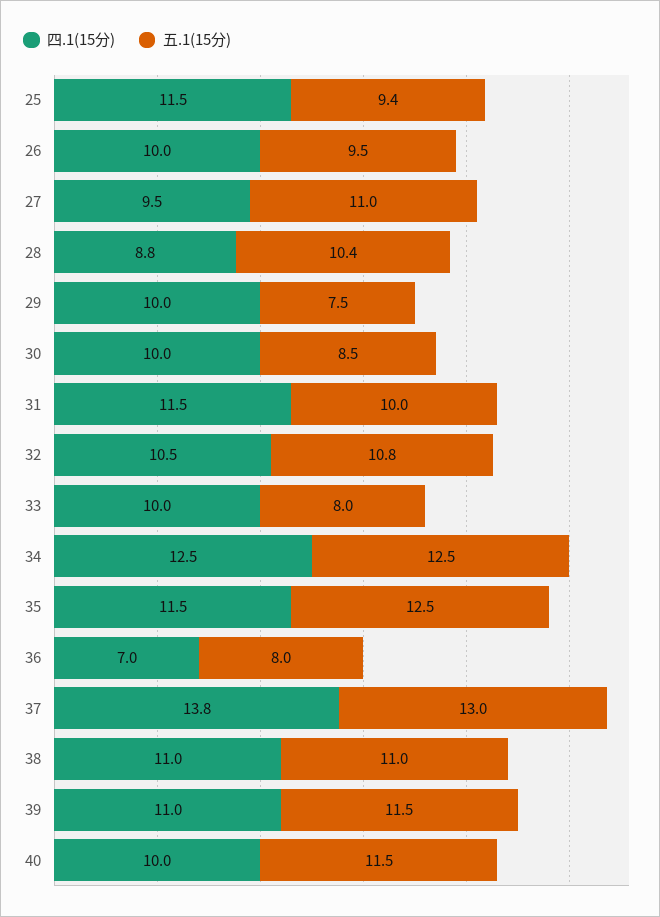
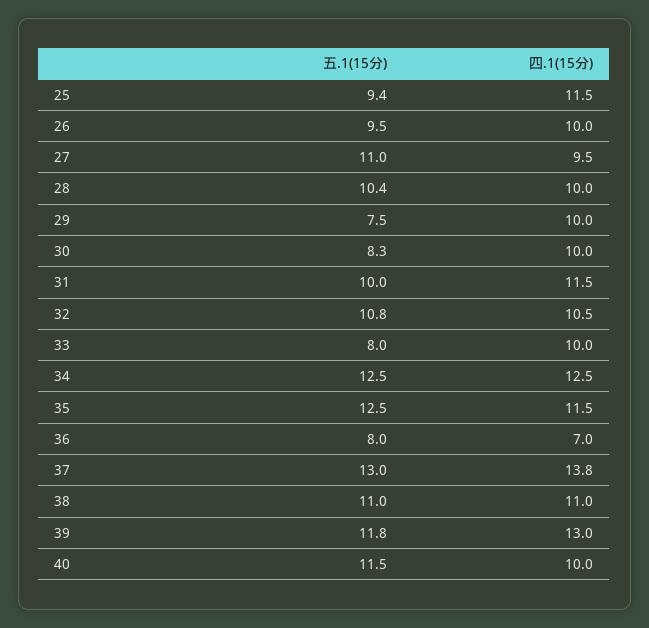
四.1(15分), 28: 8.8 -> 10
五.1(15分), 30: 8.5 -> 8.3
四.1(15分), 39: 11 -> 13
五.1(15分), 39: 11.5 -> 11.8

